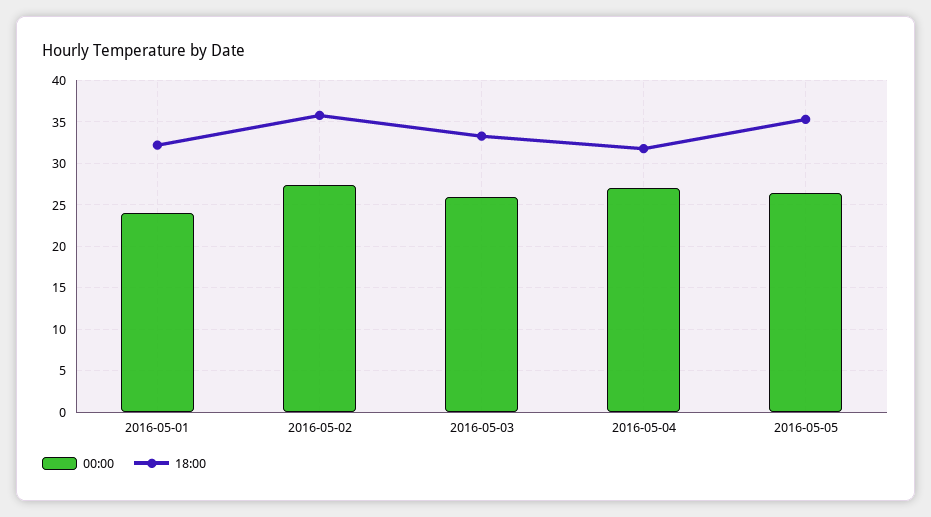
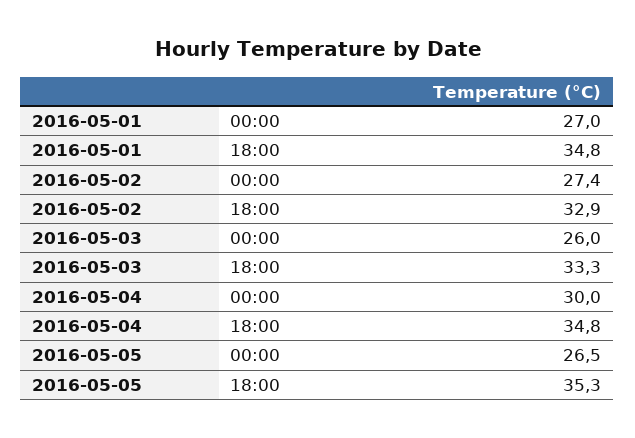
00:00, 2016-05-01: 24 -> 27
18:00, 2016-05-01: 32 -> 34.8
18:00, 2016-05-02: 36 -> 32.9
00:00, 2016-05-04: 27 -> 30
18:00, 2016-05-04: 32 -> 34.8

